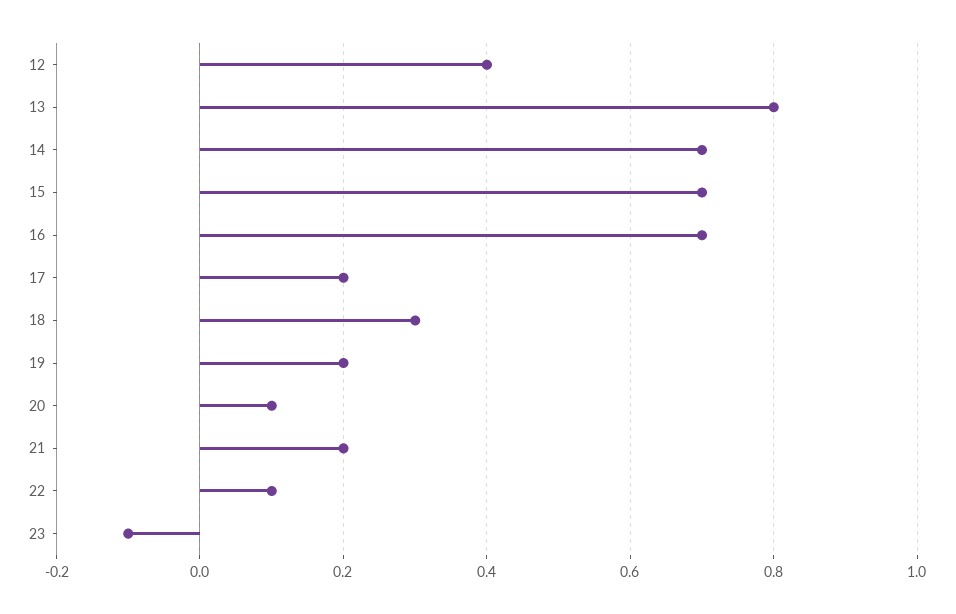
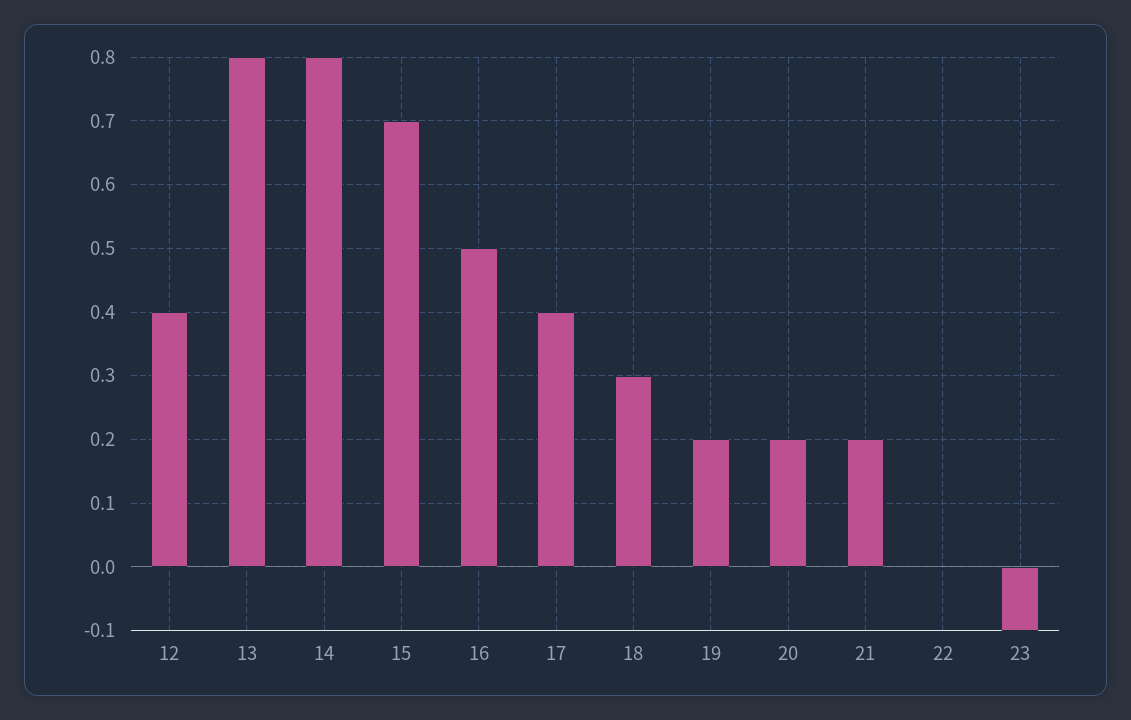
14: 0.7 -> 0.8
16: 0.7 -> 0.5
17: 0.2 -> 0.4
20: 0.1 -> 0.2
22: 0.1 -> 0

